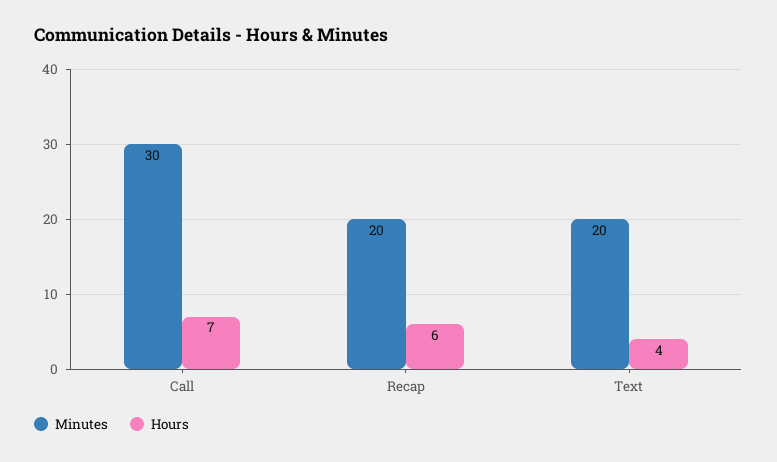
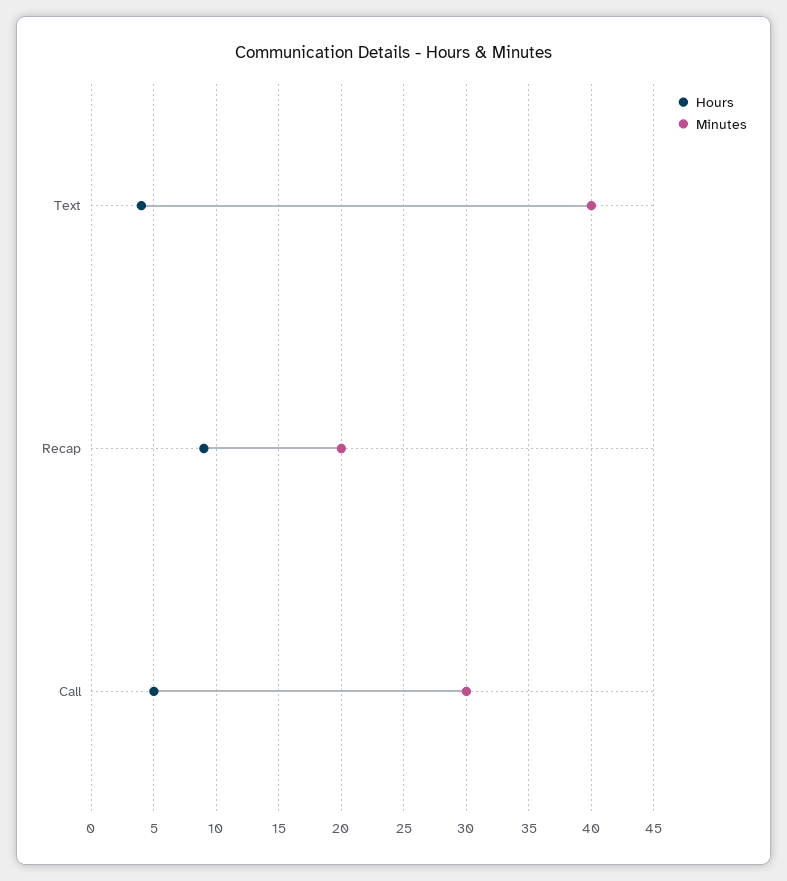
Hours, Call: 7 -> 5
Hours, Recap: 6 -> 9
Minutes, Text: 20 -> 40

